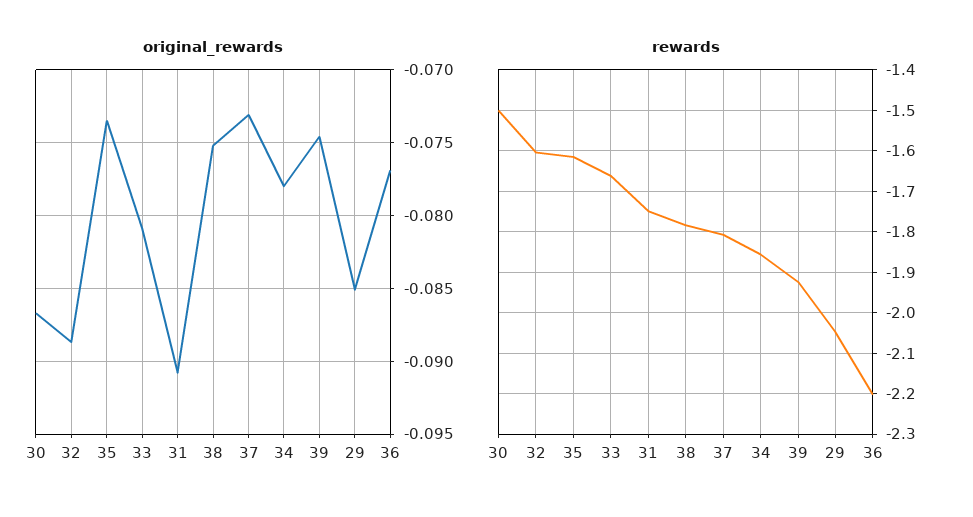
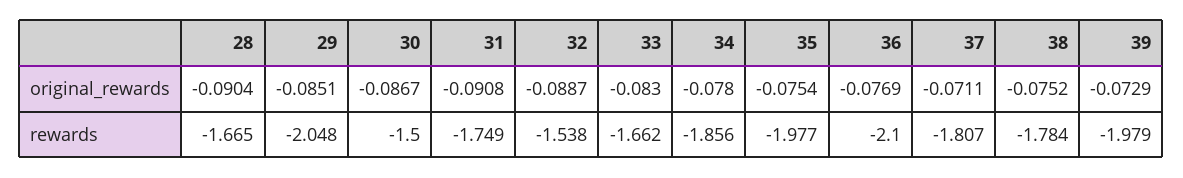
original_rewards, 35: -0.0735 -> -0.0754
original_rewards, 33: -0.081 -> -0.083
original_rewards, 37: -0.073 -> -0.0711
original_rewards, 39: -0.0745 -> -0.0729
rewards, 32: -1.6 -> -1.538
rewards, 35: -1.62 -> -1.977
rewards, 39: -1.92 -> -1.979
rewards, 36: -2.2 -> -2.1
original_rewards, 28: none -> -0.0904
rewards, 28: none -> -1.665

